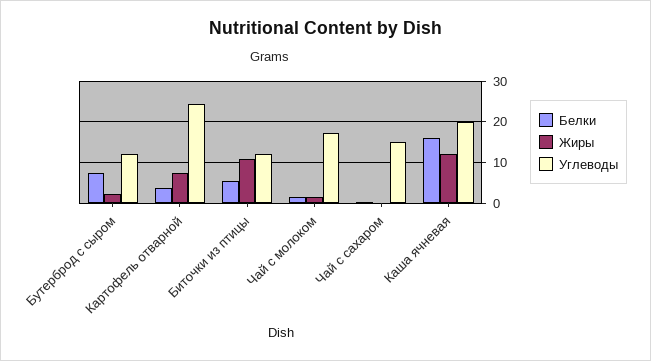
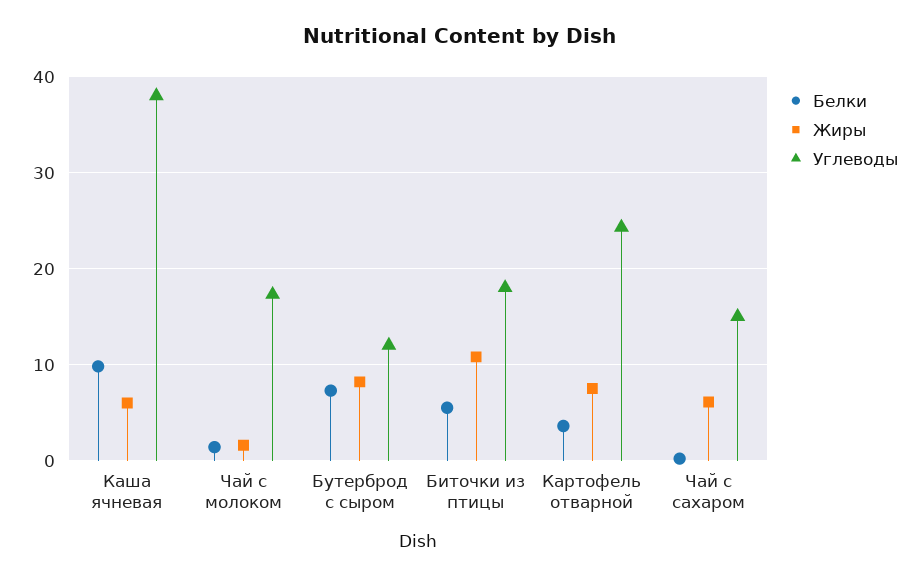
Жиры, Бутерброд с сыром: 2 -> 8
Углеводы, Биточки из птицы: 12 -> 18
Жиры, Чай с сахаром: 0 -> 6
Белки, Каша ячневая: 16 -> 10
Жиры, Каша ячневая: 12 -> 6
Углеводы, Каша ячневая: 20 -> 38

